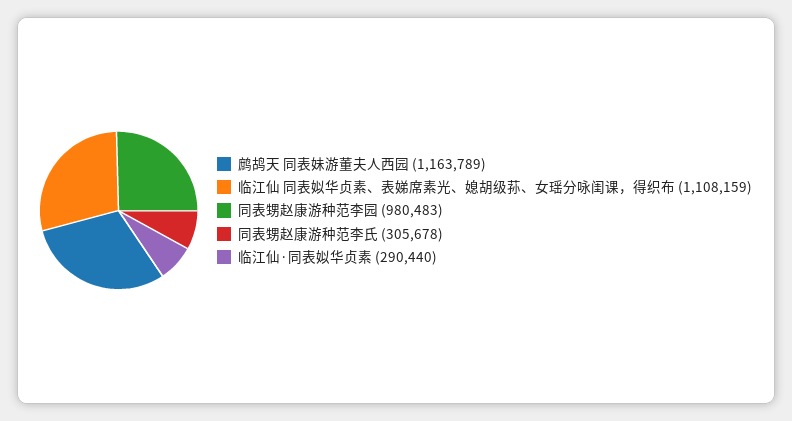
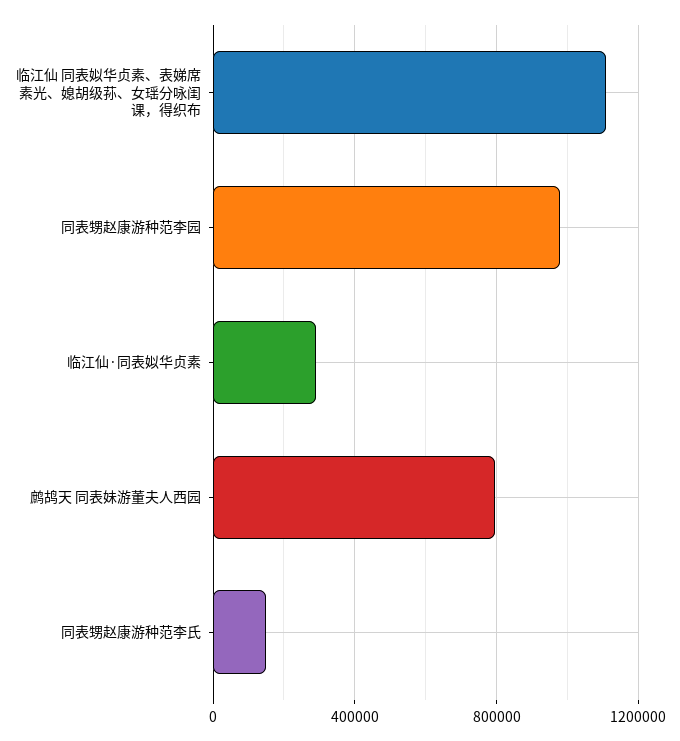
鹧鸪天 同表妹游董夫人西园: 1163789 -> 800000
同表甥赵康游种范李氏: 305678 -> 150000

